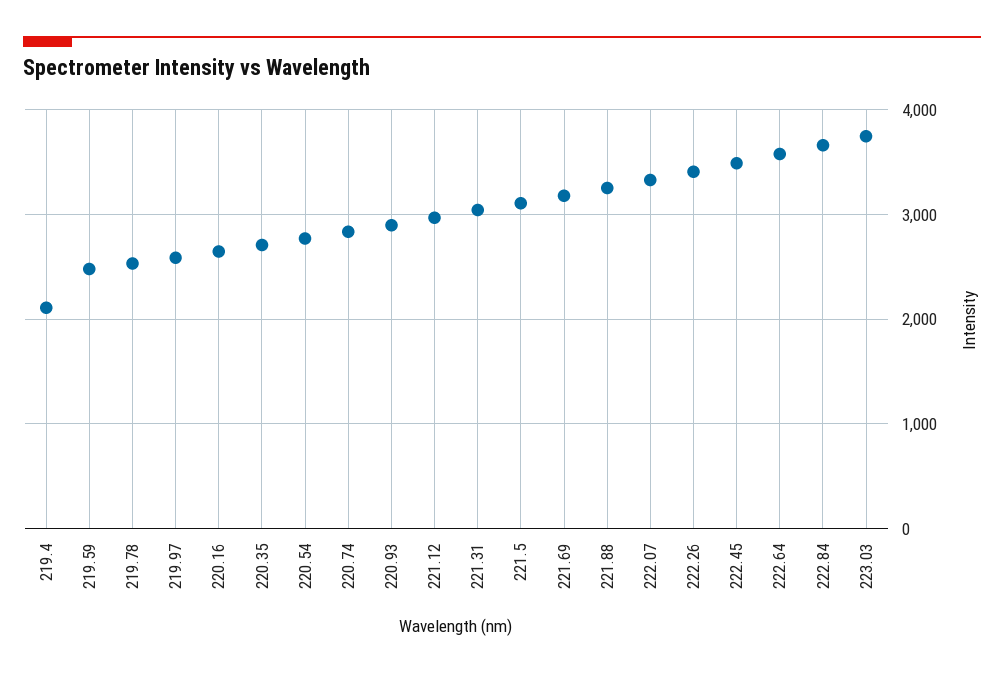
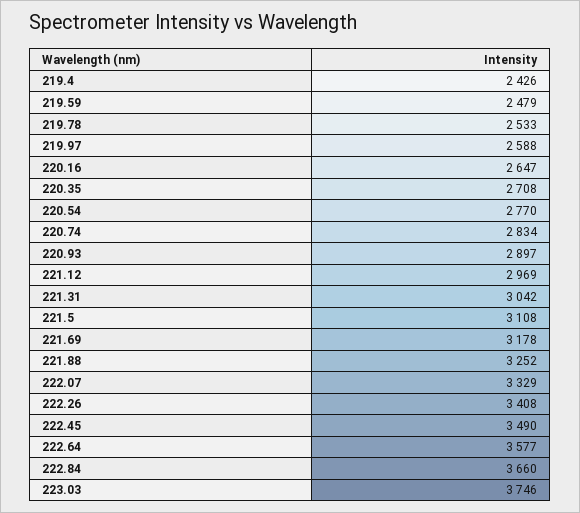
219.4: 2100 -> 2426

